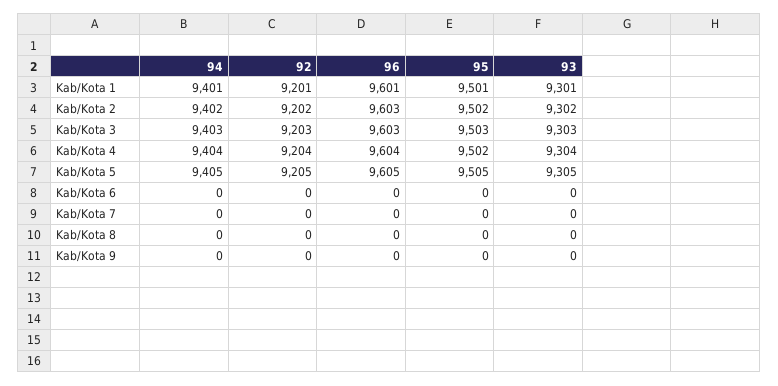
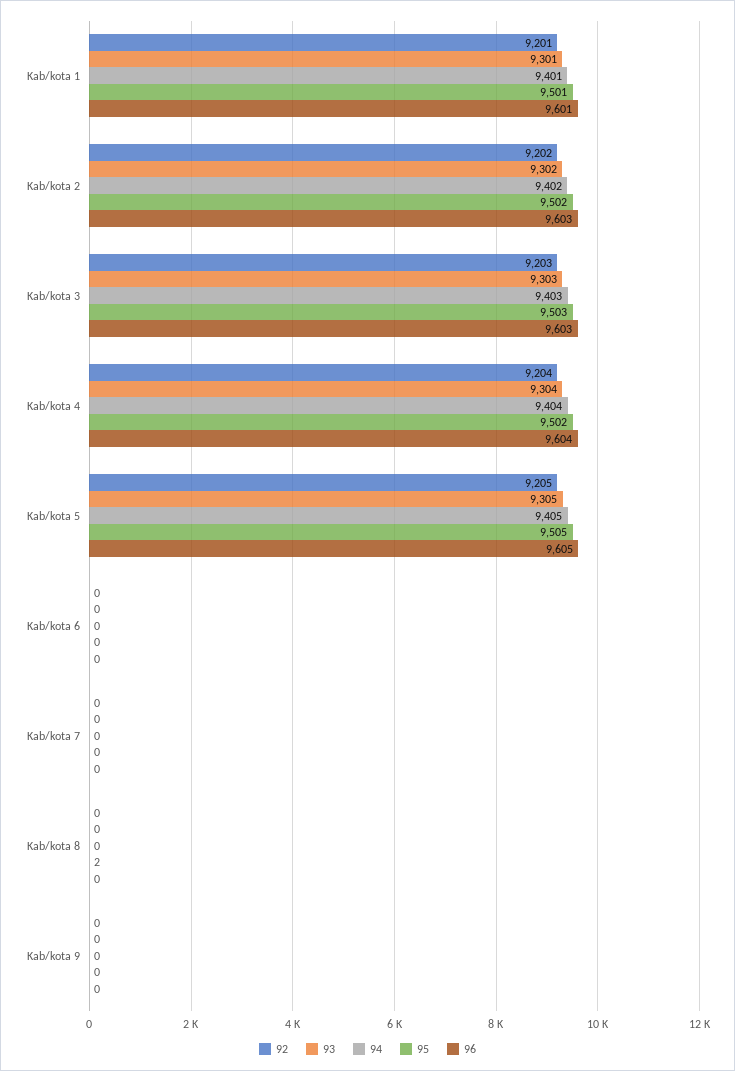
95, Kab/Kota 8: 0 -> 2

